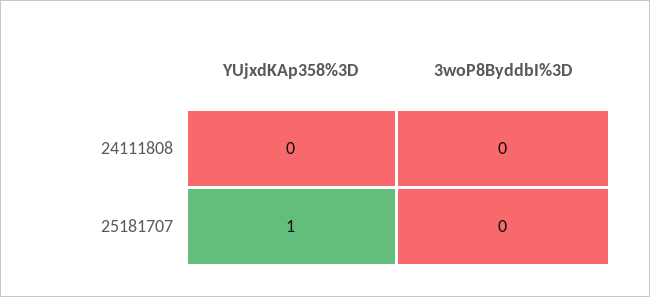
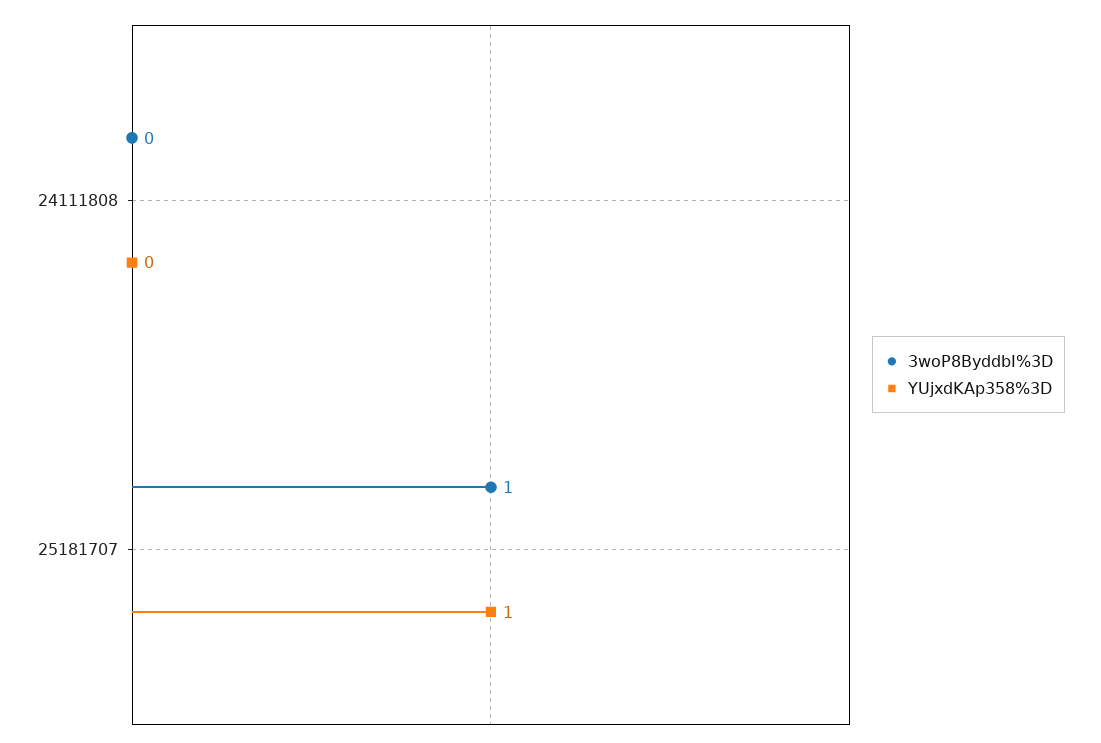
3woP8ByddbI%3D, 25181707: 0 -> 1

